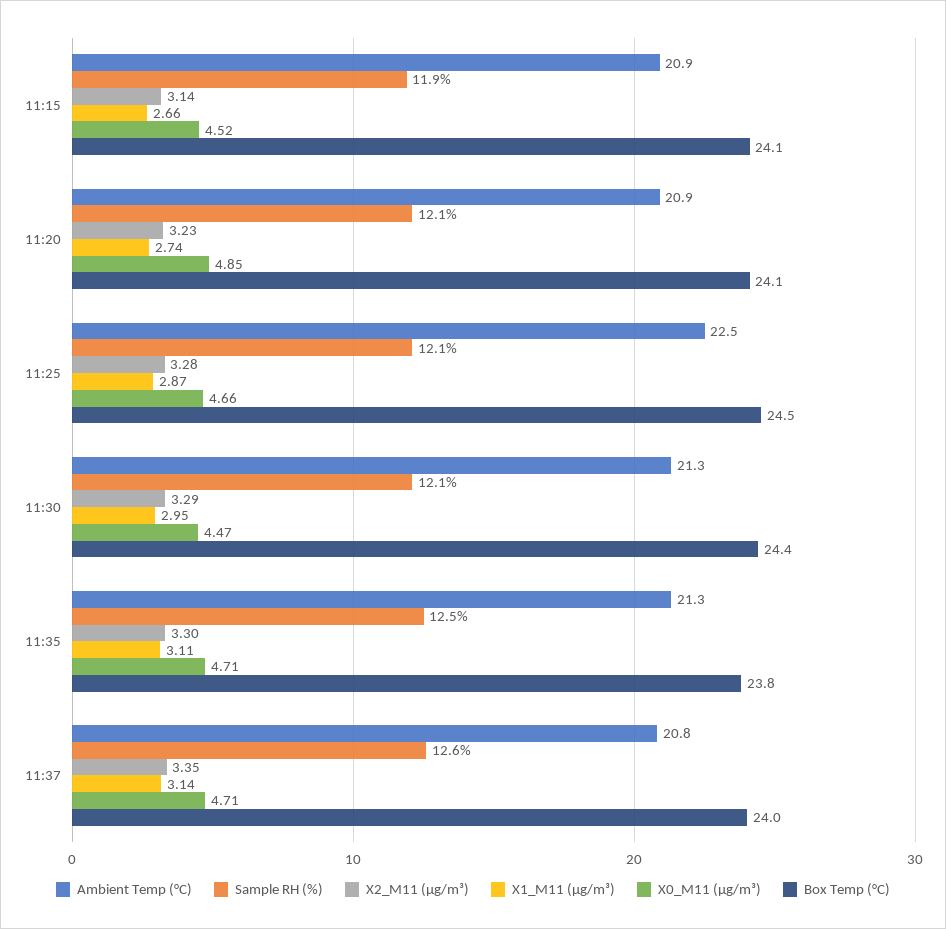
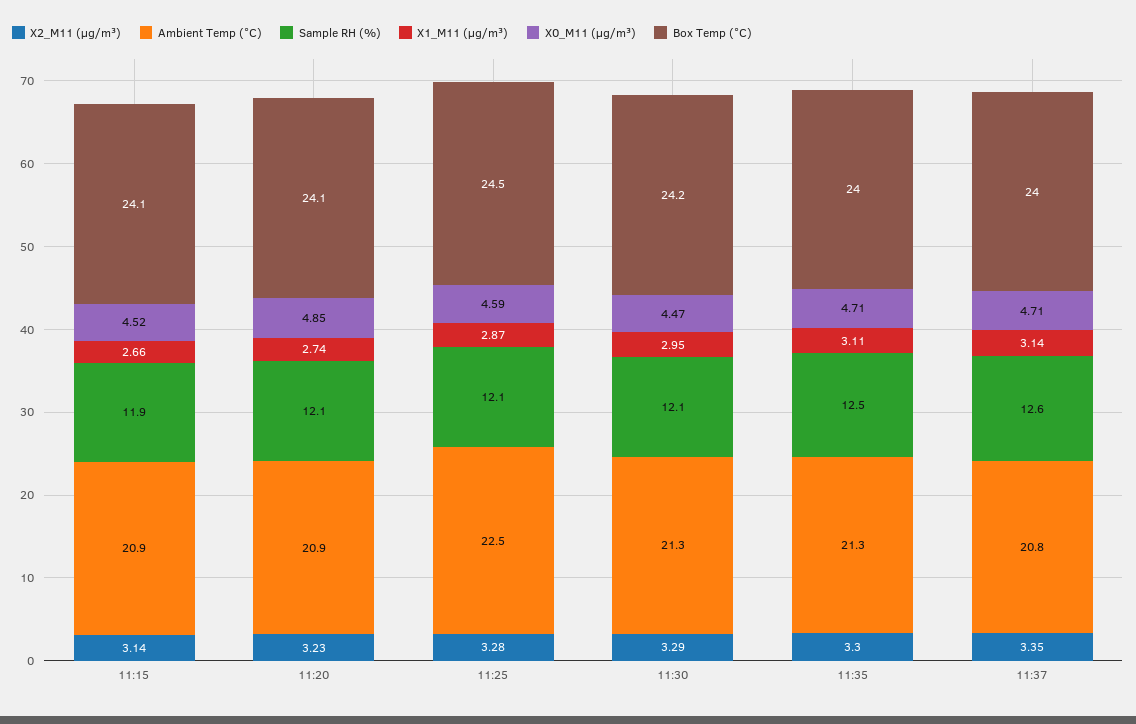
X0_M11 (μg/m³), 11:25: 4.66 -> 4.59
Box Temp (°C), 11:30: 24.4 -> 24.2
Box Temp (°C), 11:35: 23.8 -> 24

